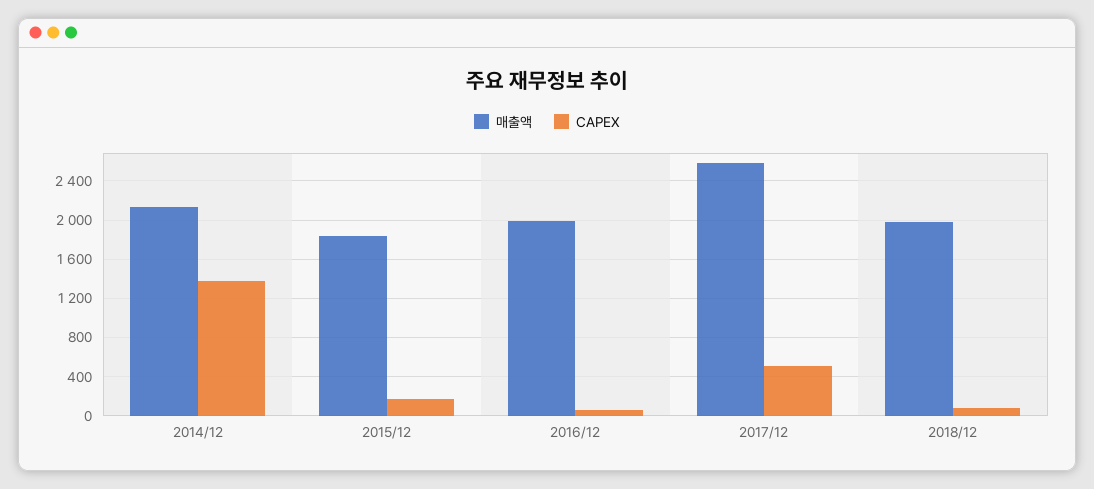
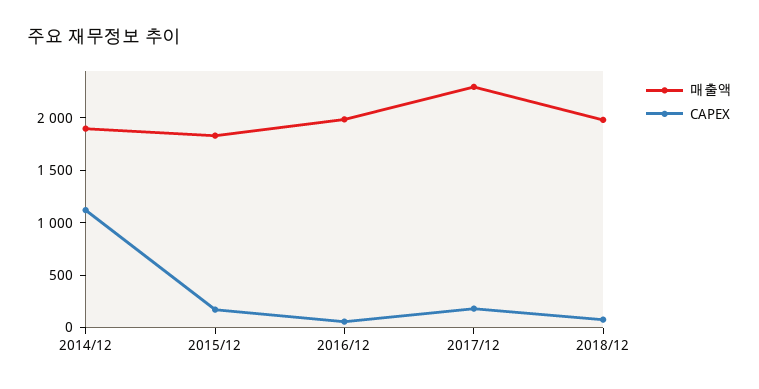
매출액, 2014/12: 2100 -> 1900
CAPEX, 2014/12: 1400 -> 1100
매출액, 2017/12: 2600 -> 2300
CAPEX, 2017/12: 500 -> 200

